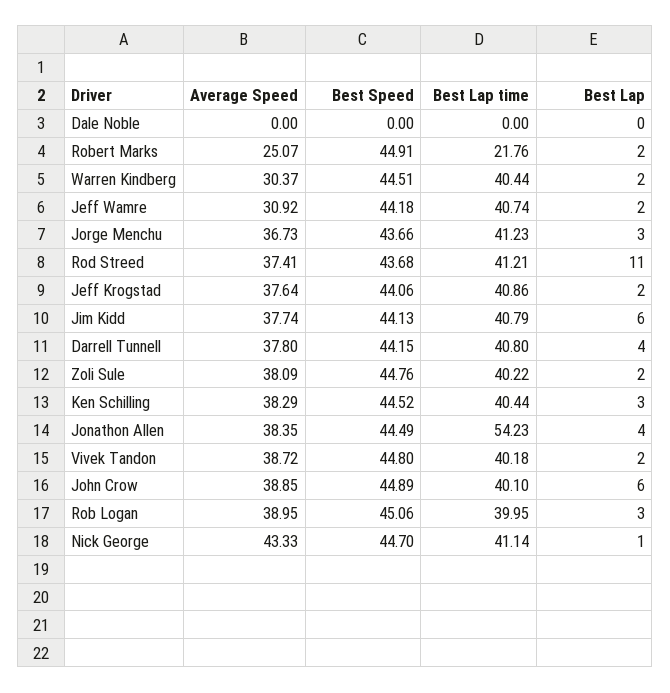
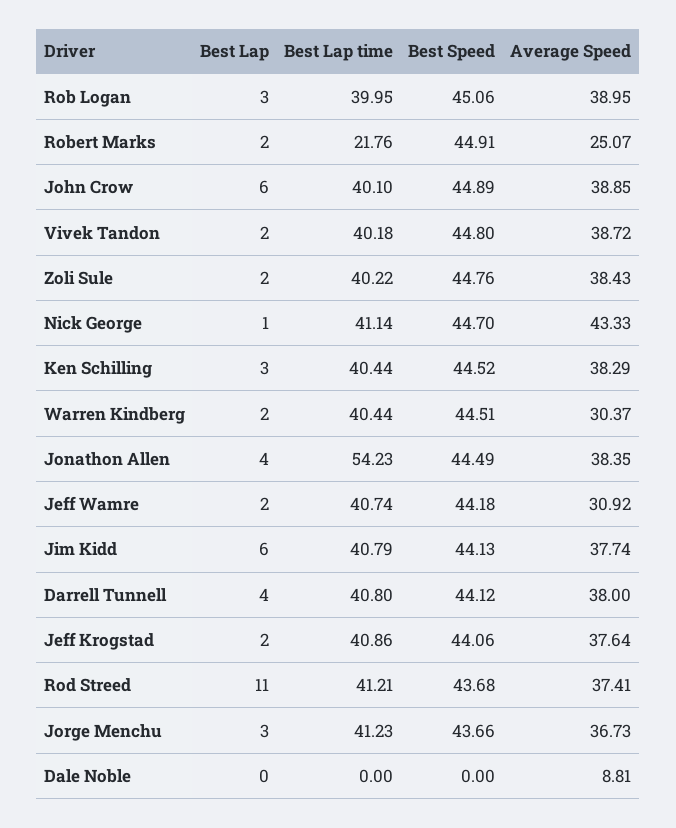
Average Speed, Dale Noble: 0 -> 8.81
Average Speed, Darrell Tunnell: 37.8 -> 38
Best Speed, Darrell Tunnell: 44.15 -> 44.12
Average Speed, Zoli Sule: 38.09 -> 38.43

